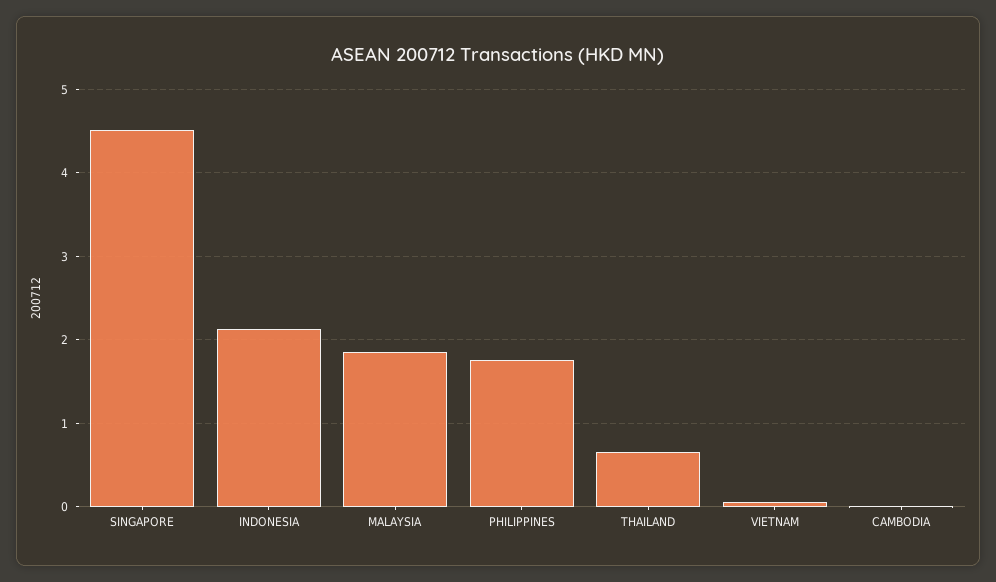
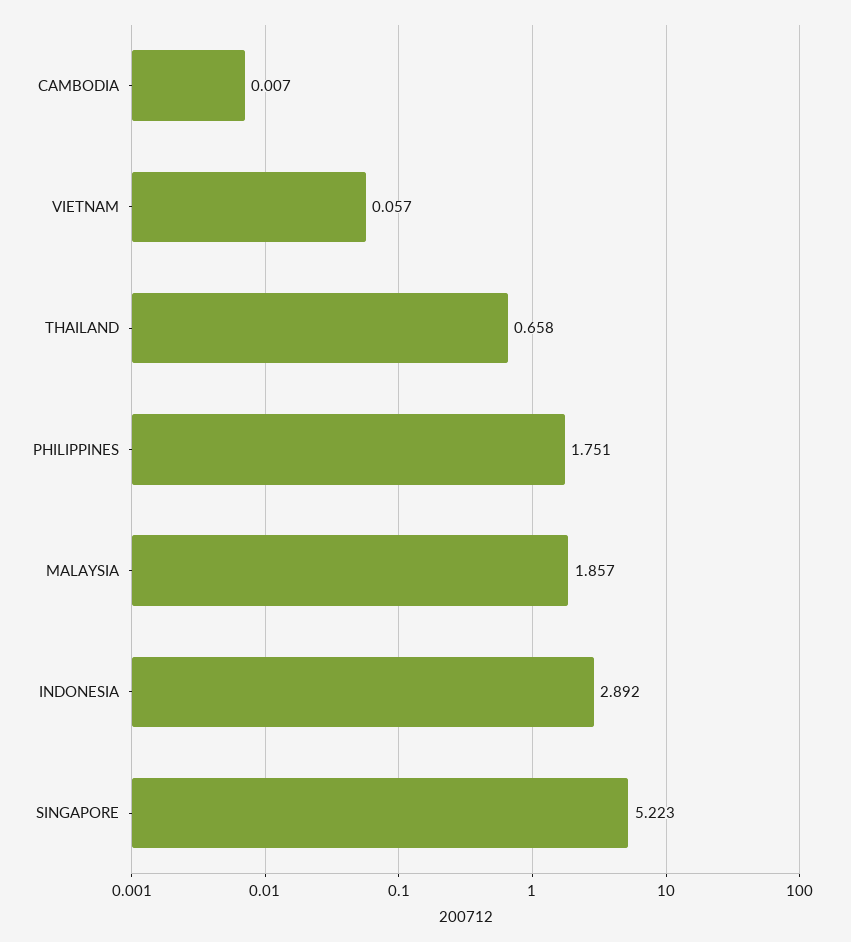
SINGAPORE: 4.5 -> 5.223
INDONESIA: 2.1 -> 2.892

